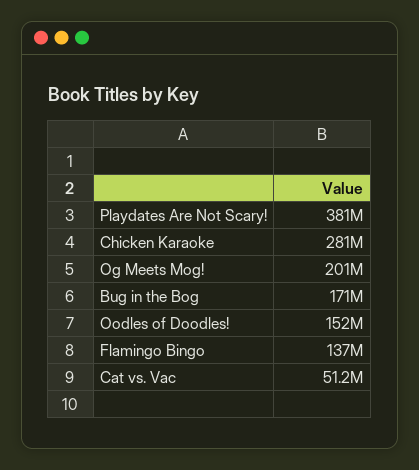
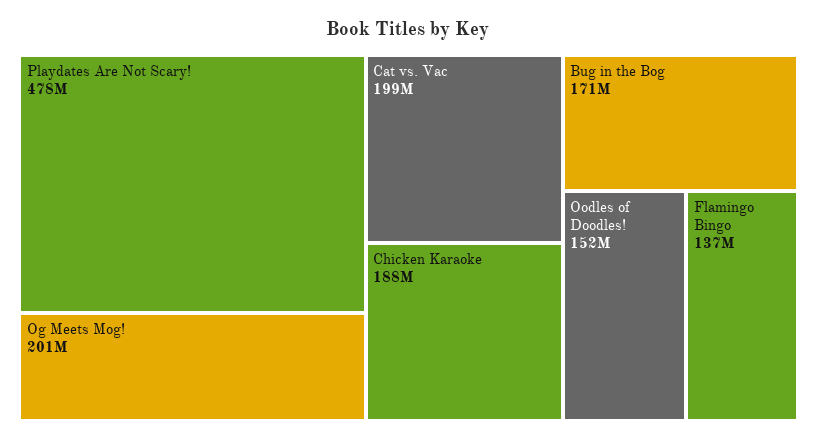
Playdates Are Not Scary!: 381000000 -> 478000000
Chicken Karaoke: 281000000 -> 188000000
Cat vs. Vac: 51200000 -> 199000000

